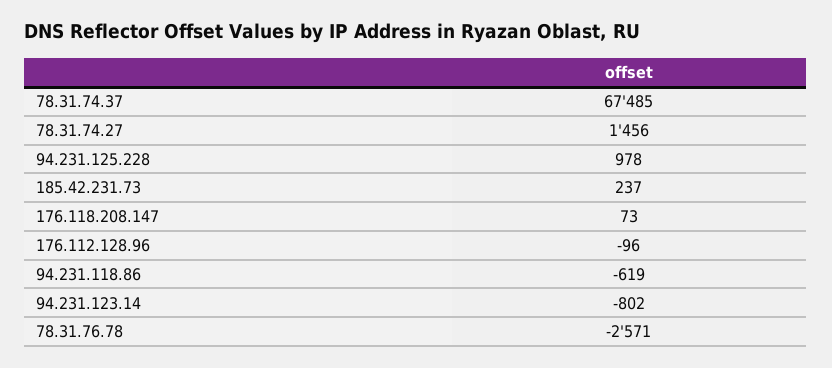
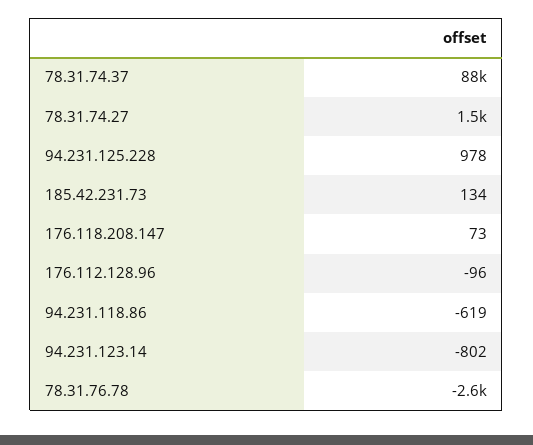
78.31.74.37: 67485 -> 88000
185.42.231.73: 237 -> 134

